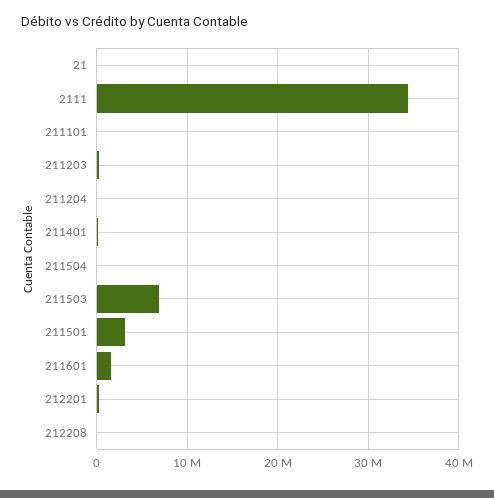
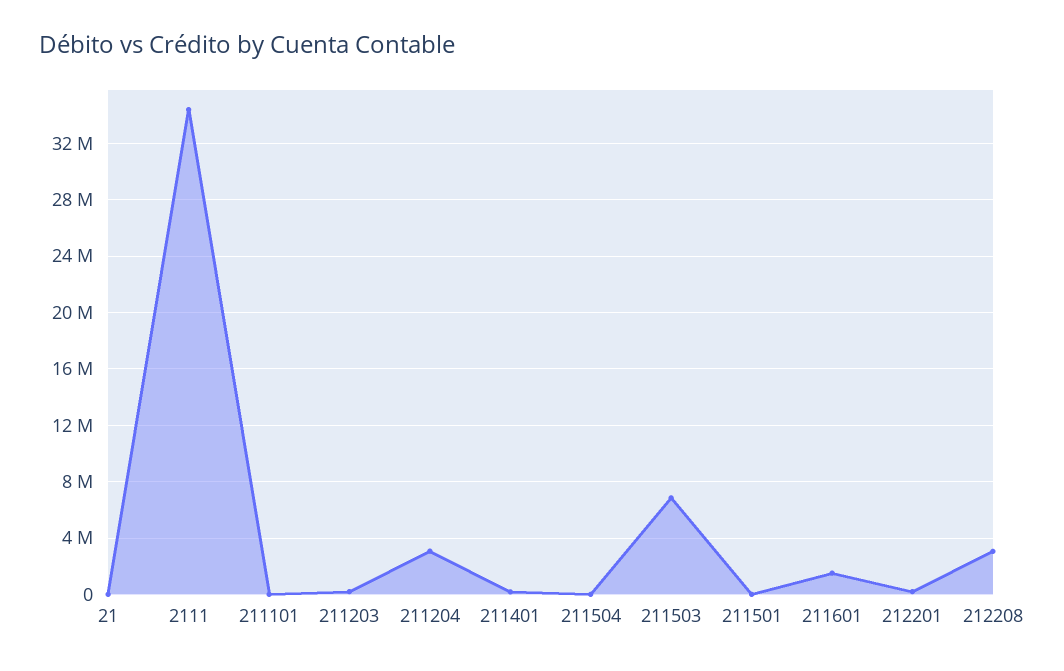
211204: 0 -> 3000000
211501: 3000000 -> 0
212208: 0 -> 3000000

